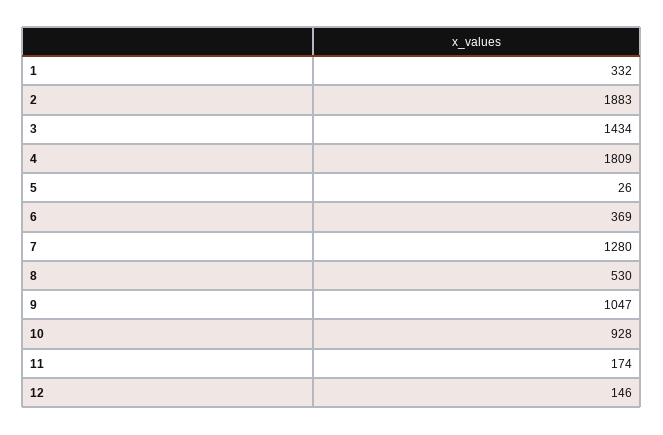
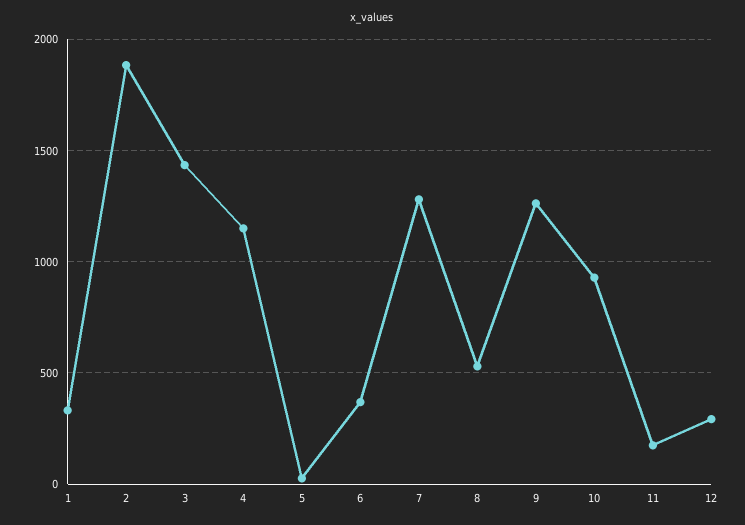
4: 1809 -> 1150
9: 1047 -> 1250
12: 146 -> 300

